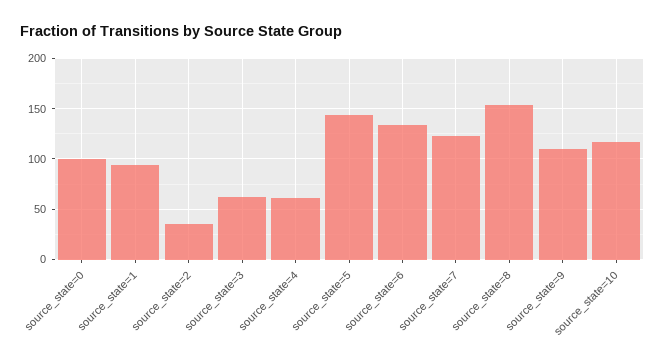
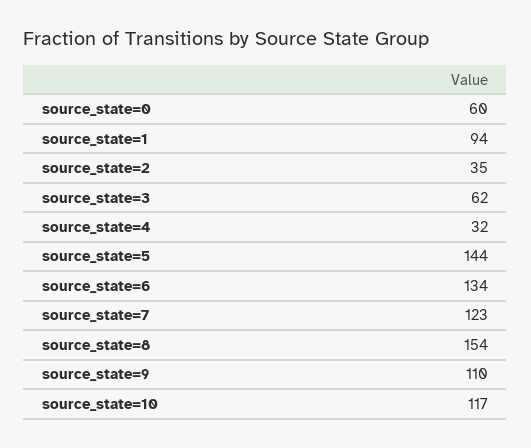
source_state=0: 100 -> 60
source_state=4: 60 -> 32

